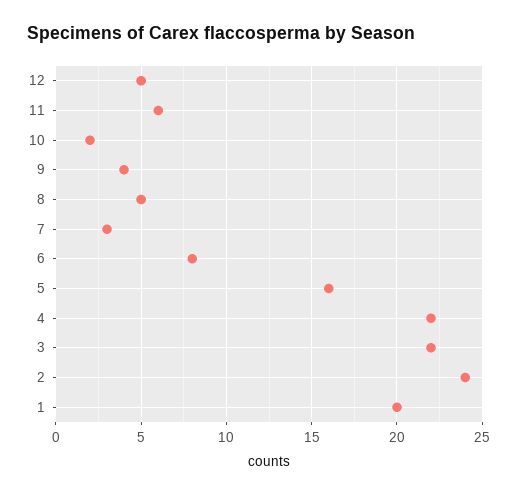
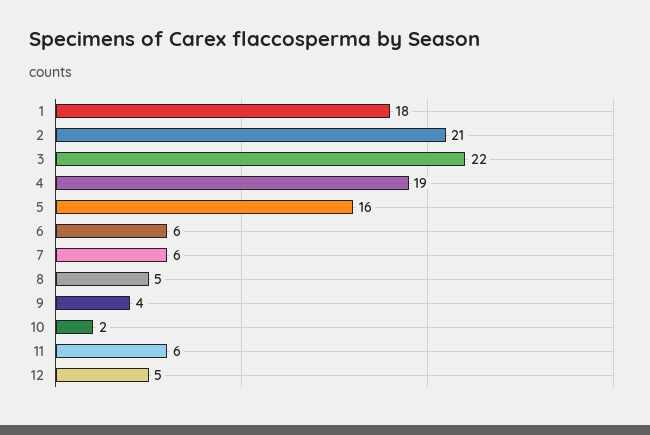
7: 3 -> 6
6: 8 -> 6
4: 22 -> 19
2: 24 -> 21
1: 20 -> 18

